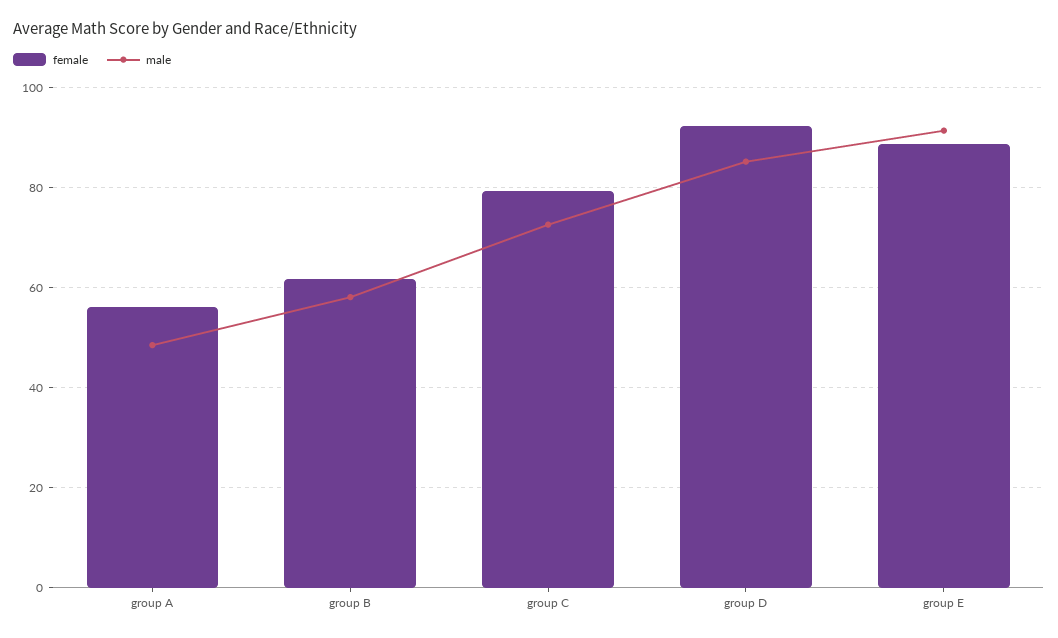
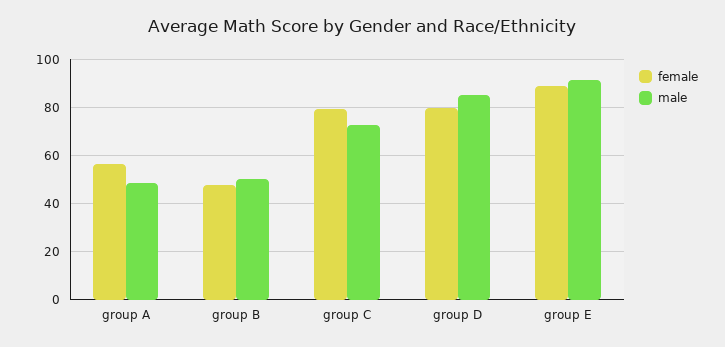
female, group B: 62 -> 47.5
male, group B: 58 -> 50
female, group D: 92 -> 80

